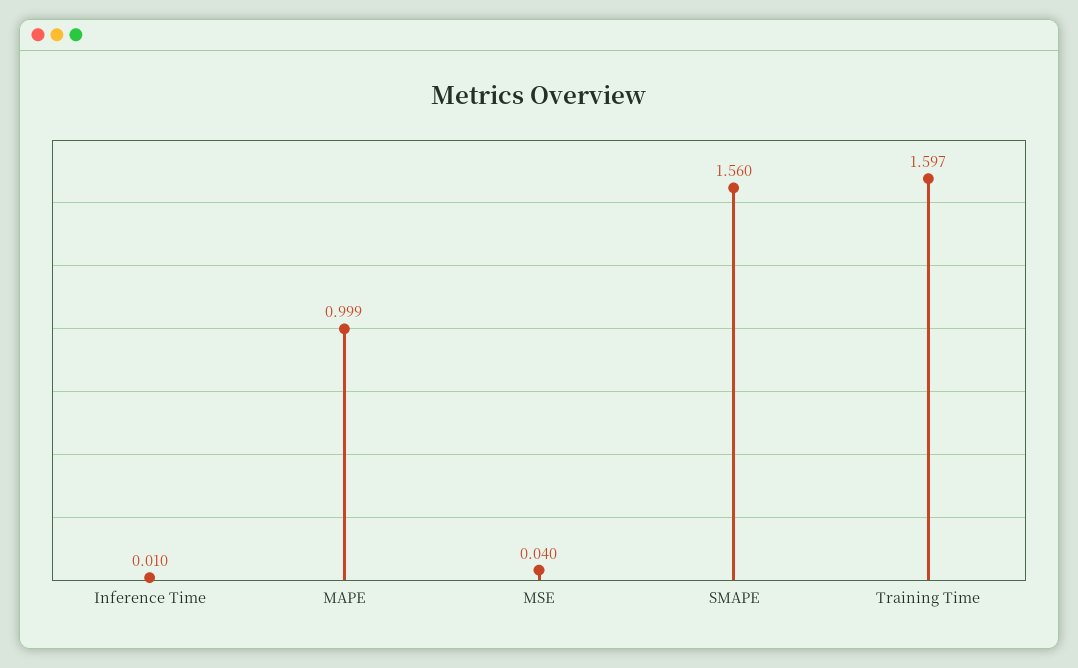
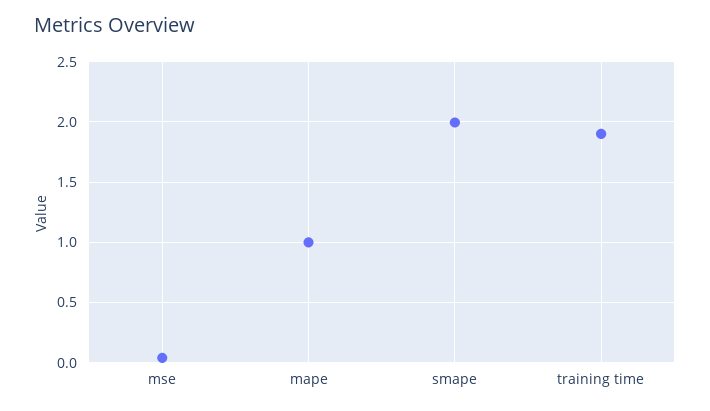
Inference Time: 0.01 -> none
SMAPE: 1.56 -> 2
Training Time: 1.597 -> 1.9

